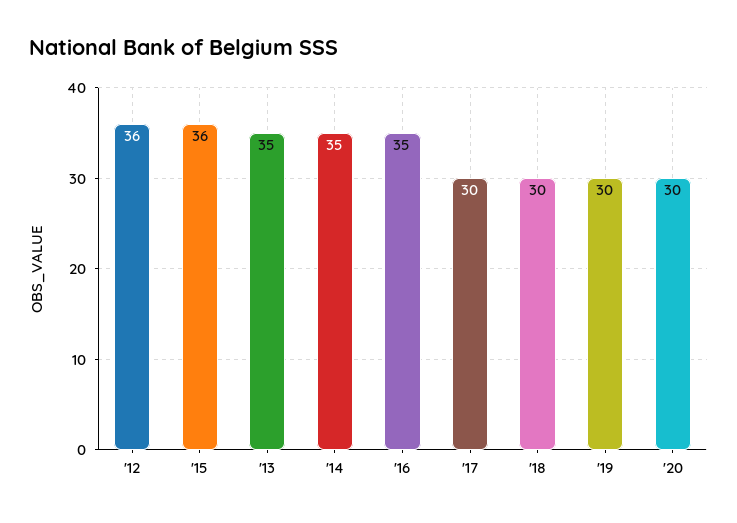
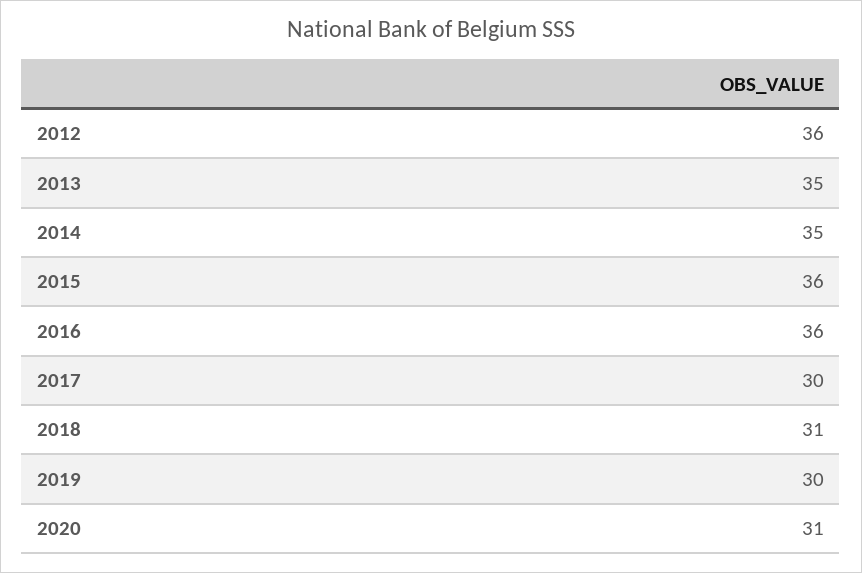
'16: 35 -> 36
'18: 30 -> 31
'20: 30 -> 31

